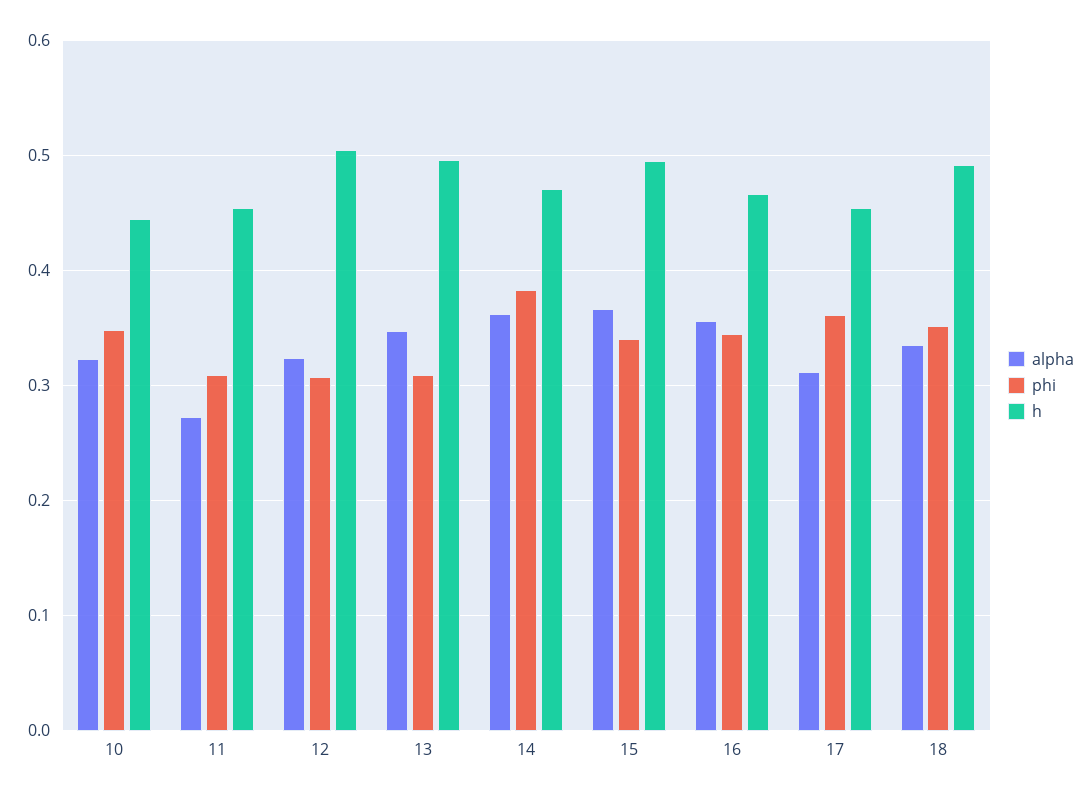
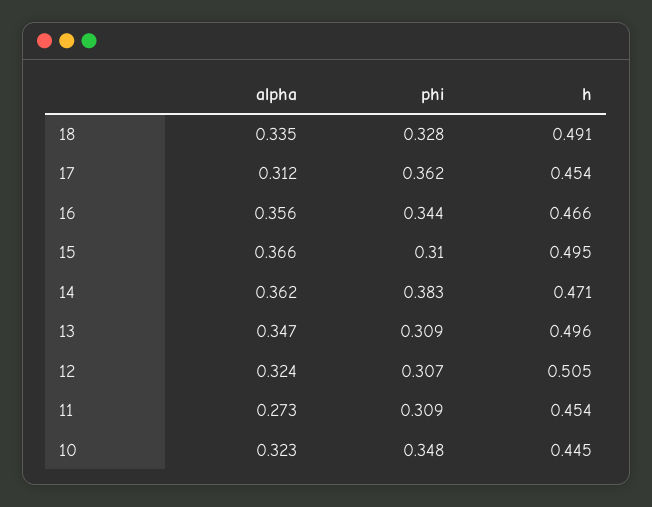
phi, 15: 0.34 -> 0.31
phi, 18: 0.35 -> 0.328

